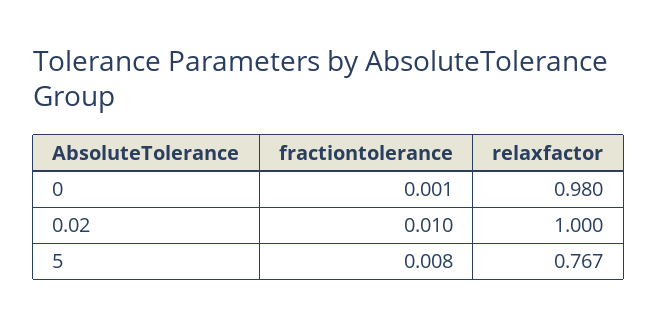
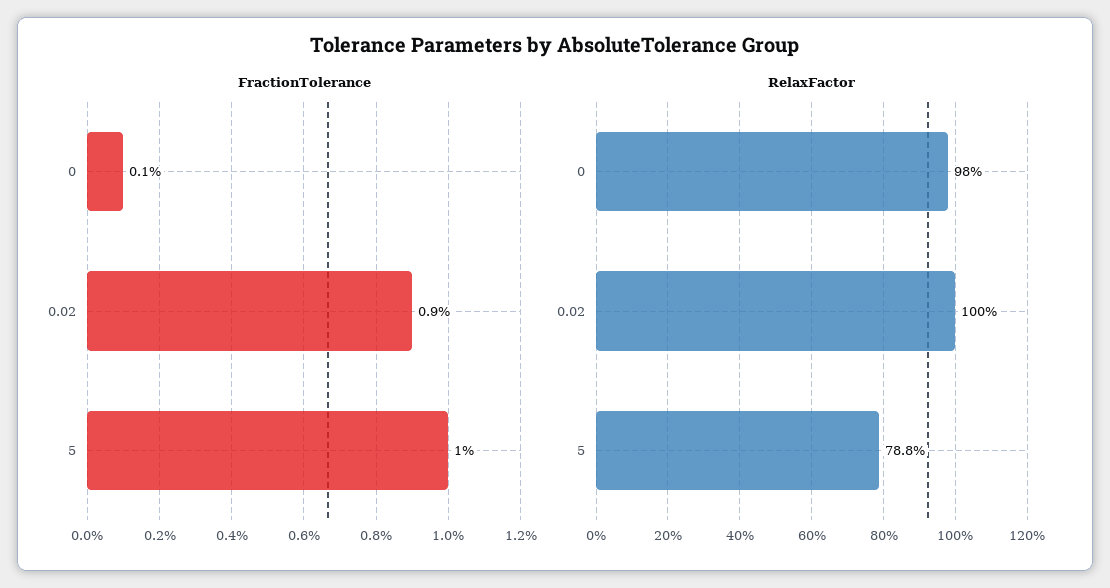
fractiontolerance, 0.02: 0.01 -> 0.009
fractiontolerance, 5: 0.008 -> 0.01
relaxfactor, 5: 0.767 -> 0.788

